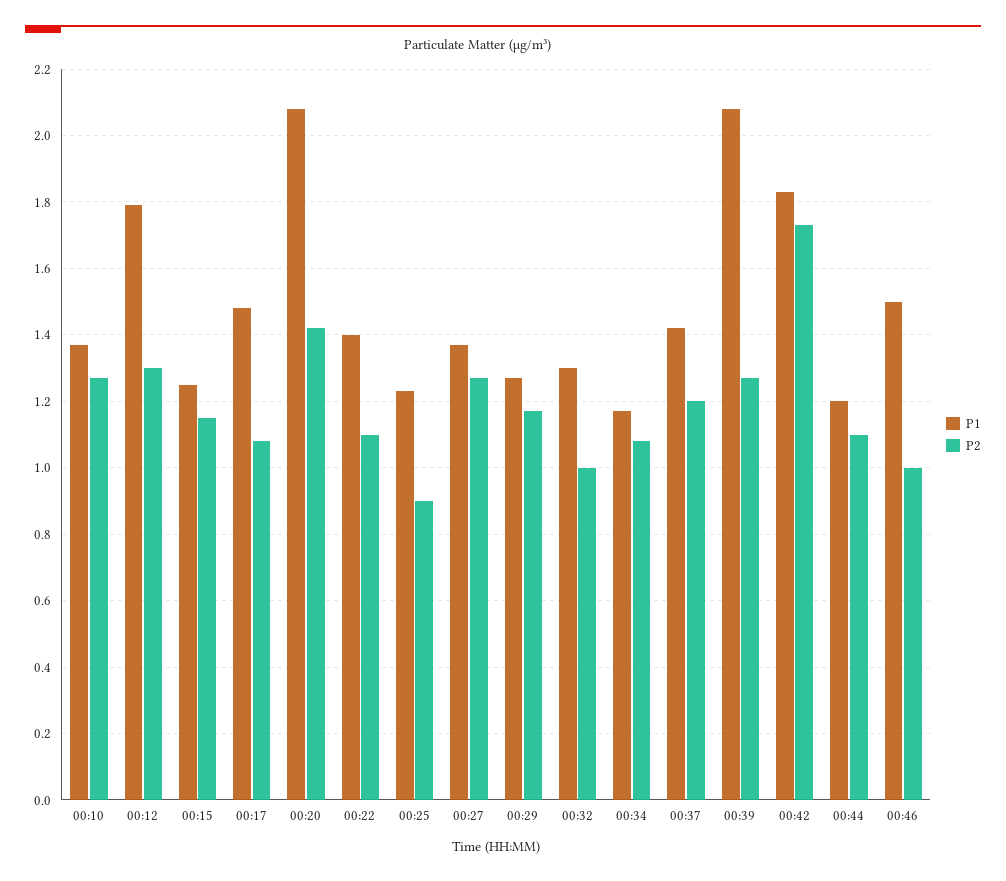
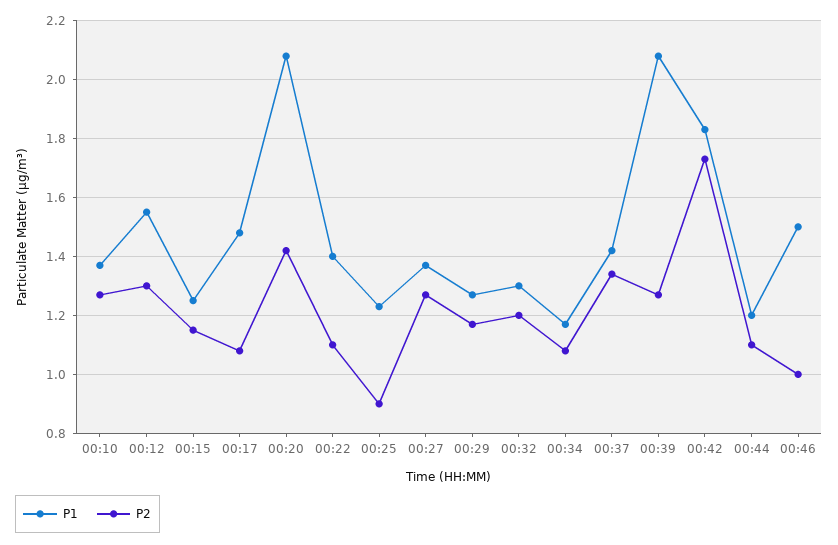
P1, 00:12: 1.8 -> 1.55
P2, 00:32: 1 -> 1.2
P2, 00:37: 1.2 -> 1.35

